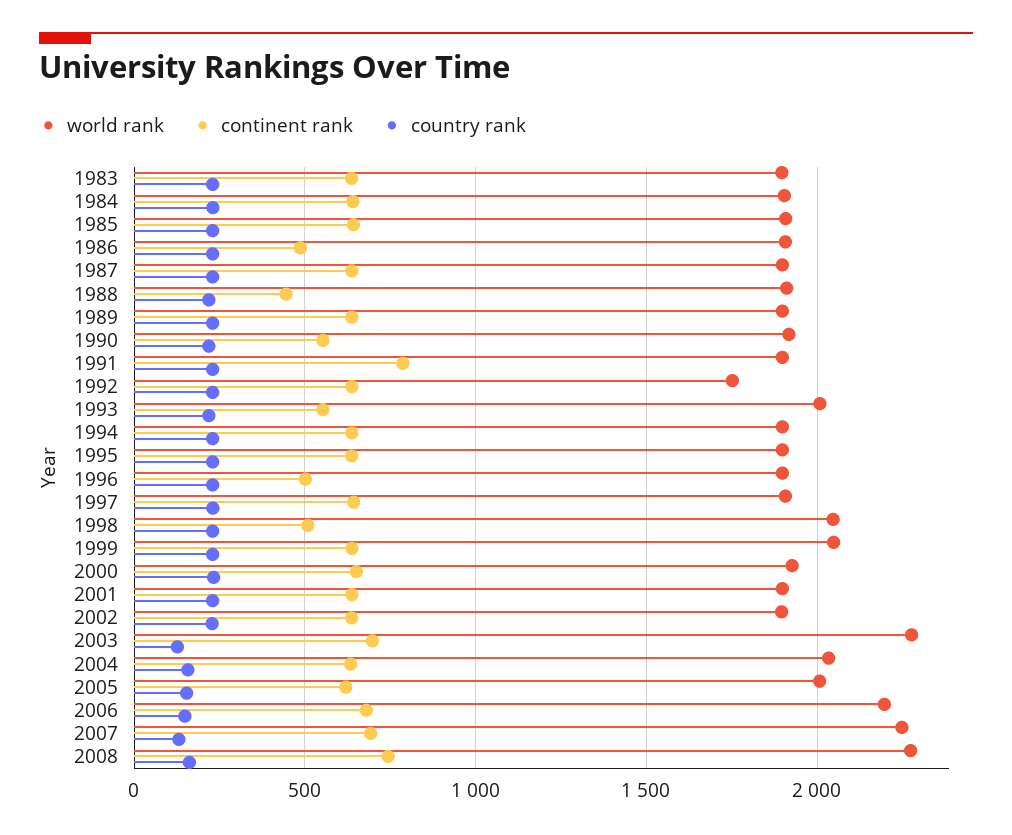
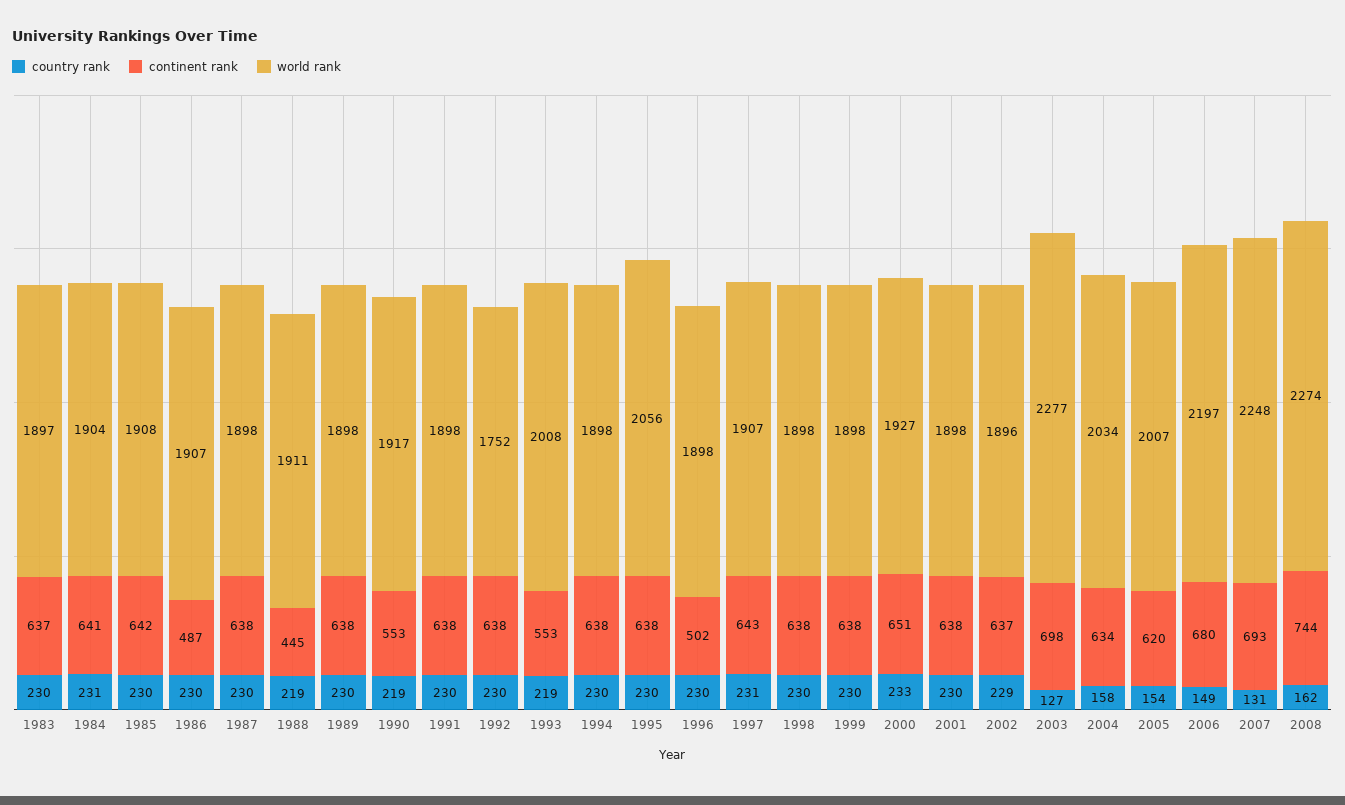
continent rank, 1991: 800 -> 638
world rank, 1995: 1900 -> 2056
world rank, 1998: 2050 -> 1898
continent rank, 1998: 500 -> 638
world rank, 1999: 2050 -> 1898

